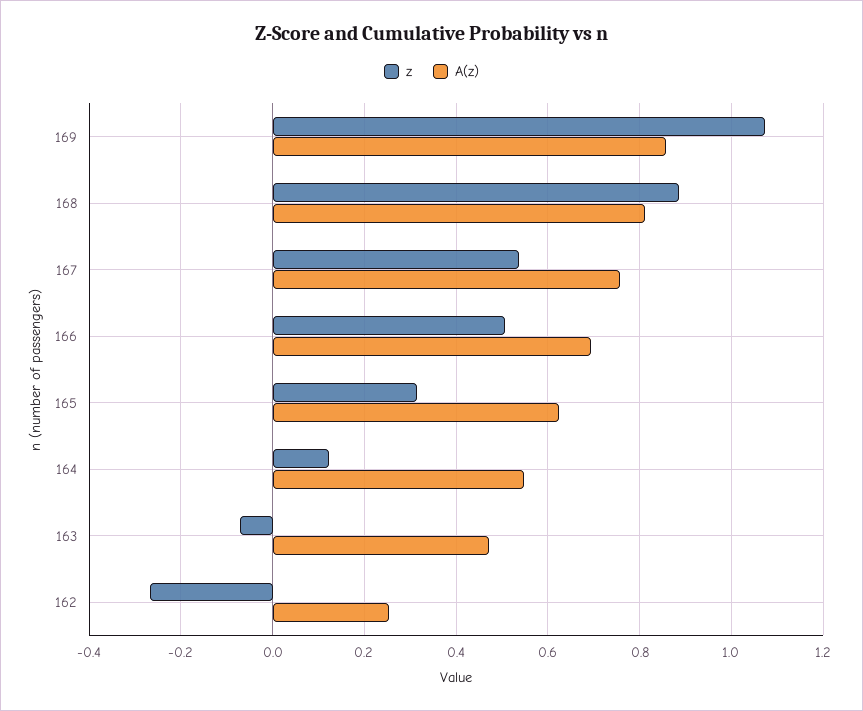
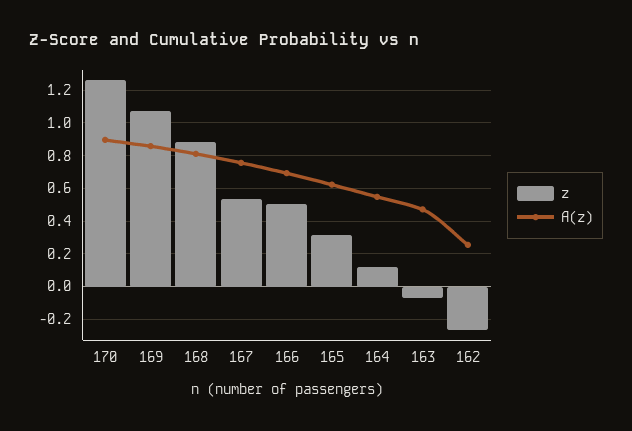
z, 170: none -> 1.25
A(z), 170: none -> 0.9

